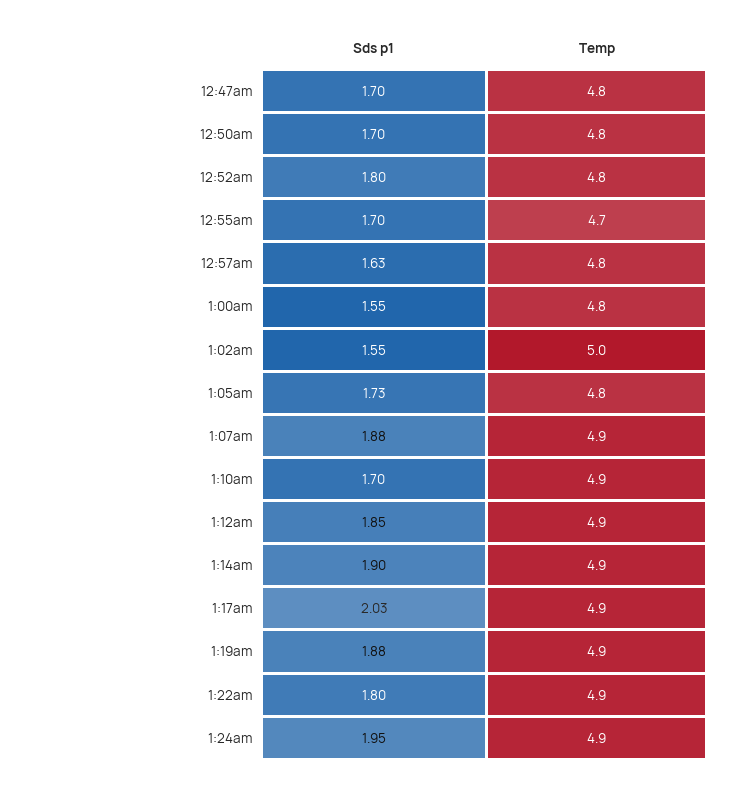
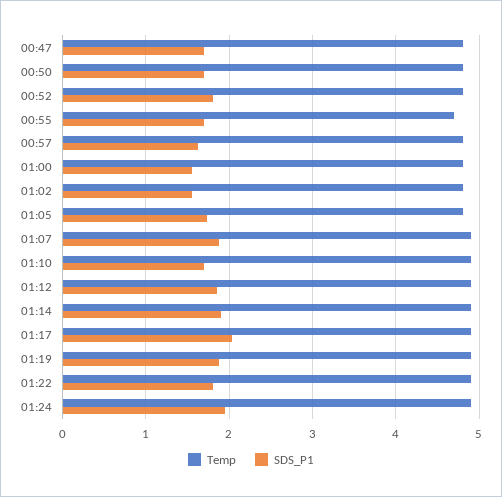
Temp, 1:02am: 5 -> 4.8

